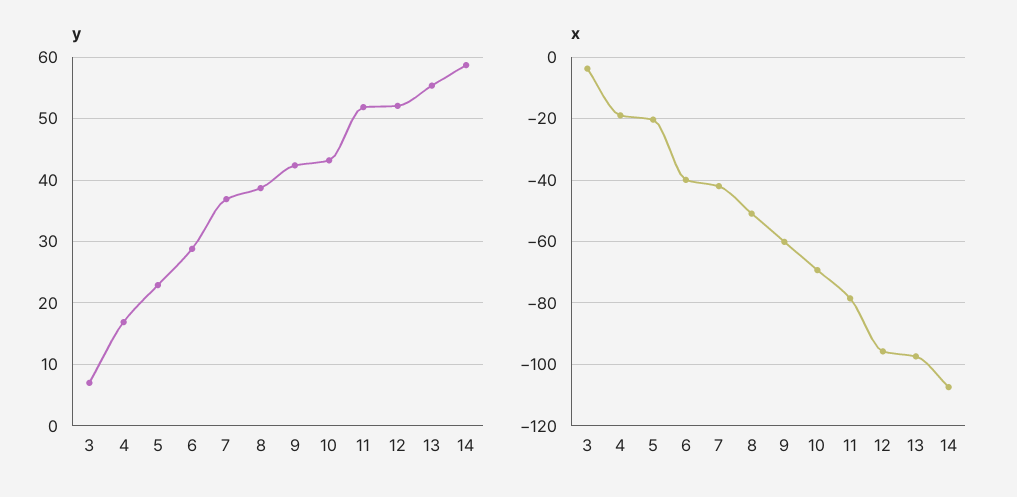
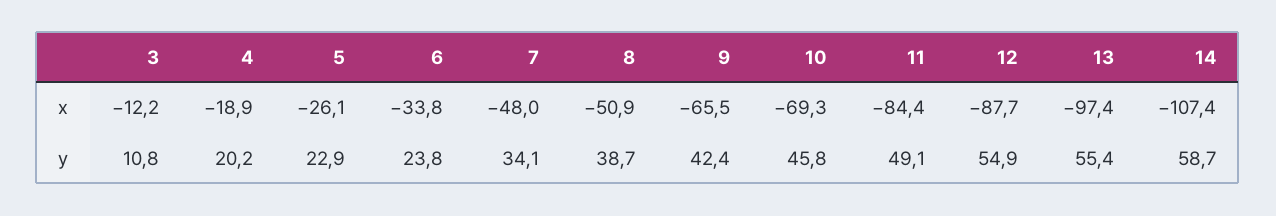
y, 3: 7 -> 10.8
y, 4: 17 -> 20.2
y, 6: 29 -> 23.8
y, 7: 37 -> 34.1
y, 10: 43 -> 45.8
y, 11: 52 -> 49.1
y, 12: 52 -> 54.9
x, 3: -4 -> -12.2
x, 5: -20 -> -26.1
x, 6: -40 -> -33.8
x, 7: -42 -> -48
x, 9: -60 -> -65.5
x, 11: -78 -> -84.4
x, 12: -96 -> -87.7

